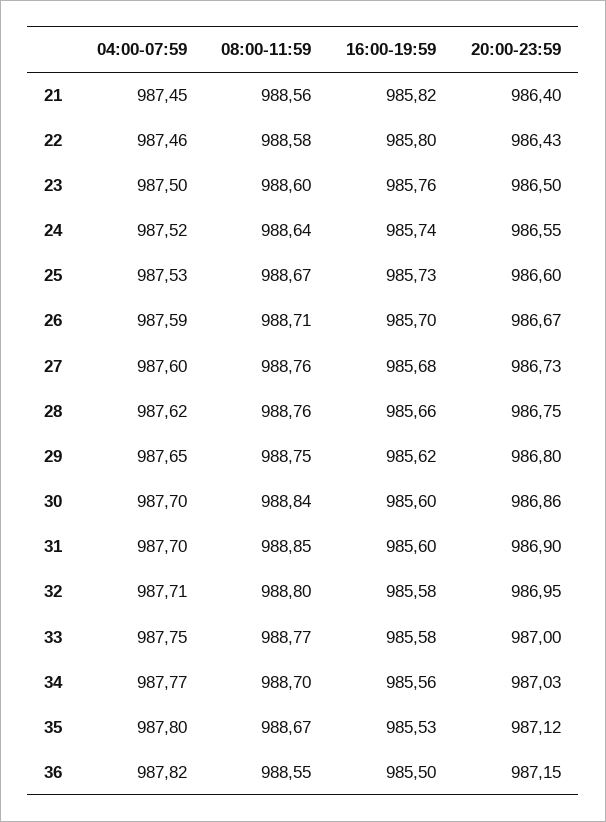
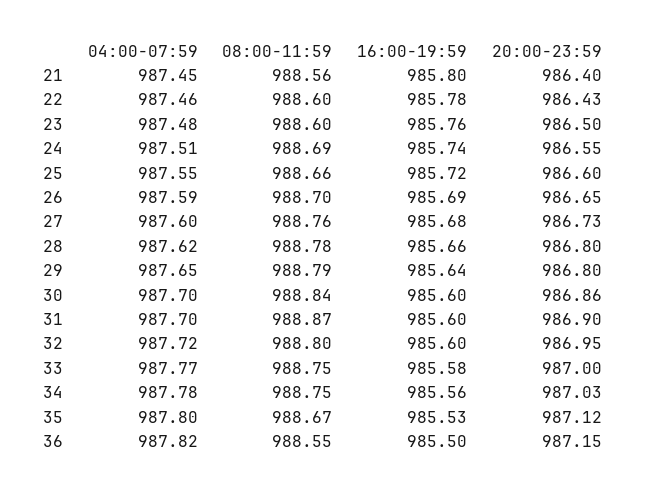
16:00-19:59, 21: 985.82 -> 985.8
08:00-11:59, 22: 988.58 -> 988.6
16:00-19:59, 22: 985.8 -> 985.78
04:00-07:59, 23: 987.5 -> 987.48
04:00-07:59, 24: 987.52 -> 987.51
08:00-11:59, 24: 988.64 -> 988.69
04:00-07:59, 25: 987.53 -> 987.55
08:00-11:59, 25: 988.67 -> 988.66
16:00-19:59, 25: 985.73 -> 985.72
08:00-11:59, 26: 988.71 -> 988.7
16:00-19:59, 26: 985.7 -> 985.69
20:00-23:59, 26: 986.67 -> 986.65
08:00-11:59, 28: 988.76 -> 988.78
20:00-23:59, 28: 986.75 -> 986.8
08:00-11:59, 29: 988.75 -> 988.79
16:00-19:59, 29: 985.62 -> 985.64
08:00-11:59, 31: 988.85 -> 988.87
04:00-07:59, 32: 987.71 -> 987.72
16:00-19:59, 32: 985.58 -> 985.6
04:00-07:59, 33: 987.75 -> 987.77
08:00-11:59, 33: 988.77 -> 988.75
04:00-07:59, 34: 987.77 -> 987.78
08:00-11:59, 34: 988.7 -> 988.75

